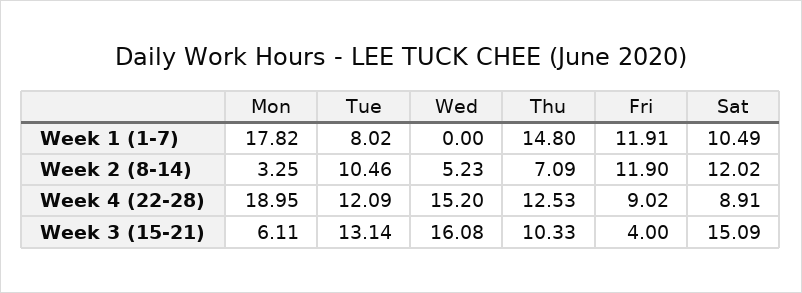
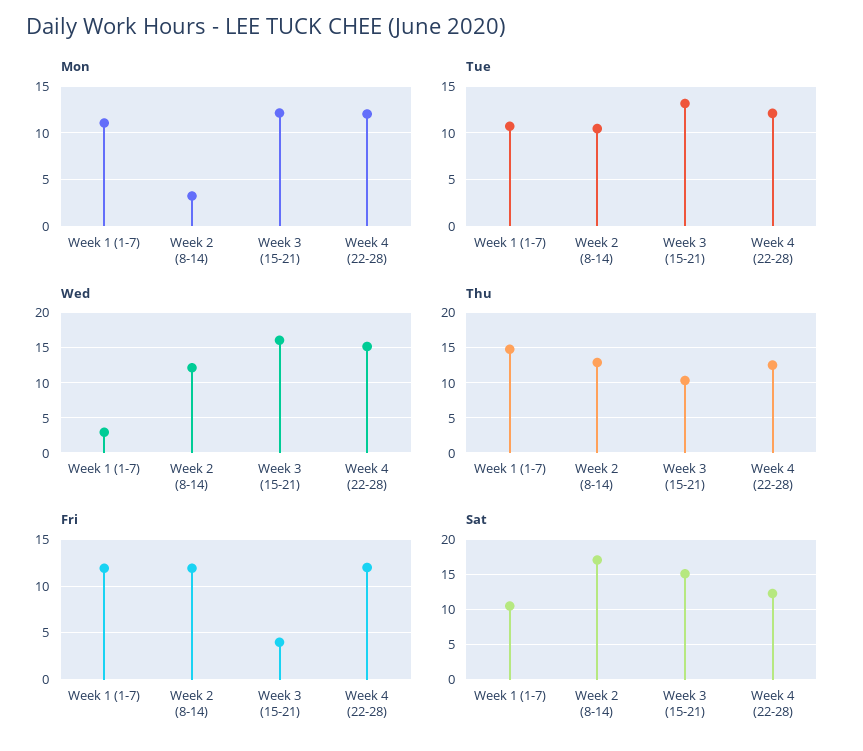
Mon, Week 1 (1-7): 17.82 -> 11
Tue, Week 1 (1-7): 8.02 -> 11
Wed, Week 1 (1-7): 0 -> 3
Wed, Week 2 (8-14): 5.23 -> 12
Thu, Week 2 (8-14): 7.09 -> 13
Sat, Week 2 (8-14): 12.02 -> 17
Mon, Week 4 (22-28): 18.95 -> 12
Fri, Week 4 (22-28): 9.02 -> 12
Sat, Week 4 (22-28): 8.91 -> 12
Mon, Week 3 (15-21): 6.11 -> 12

